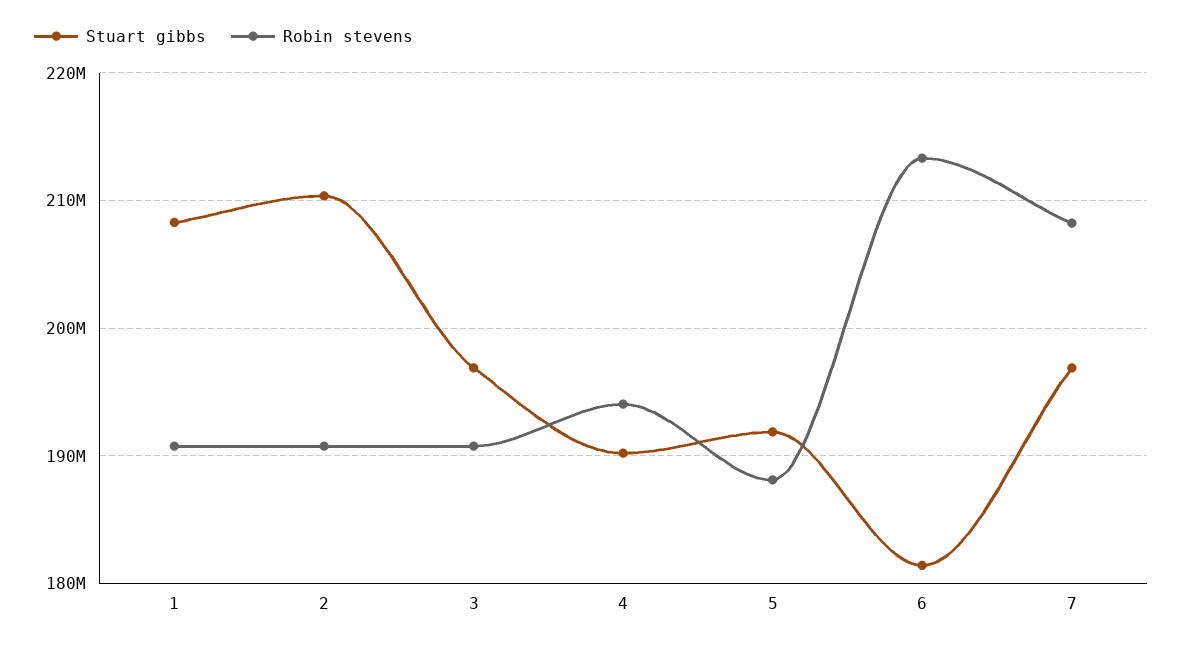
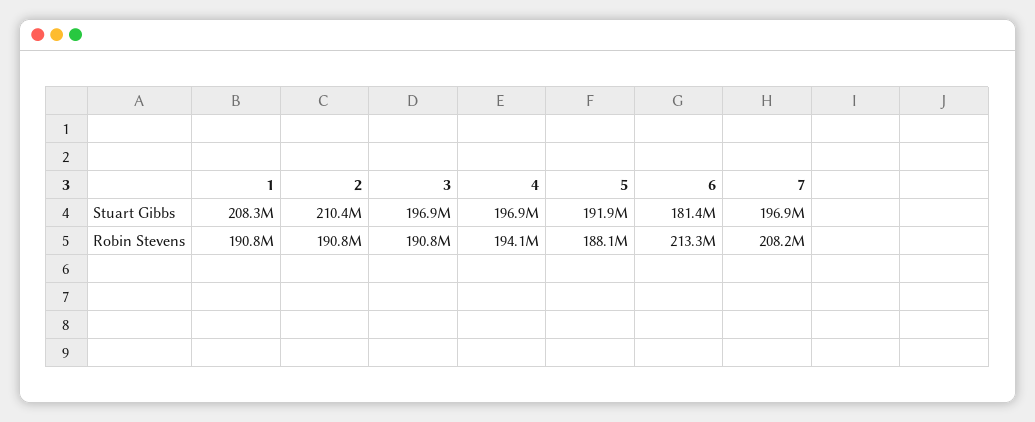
Stuart gibbs, 4: 190000000 -> 196900000

